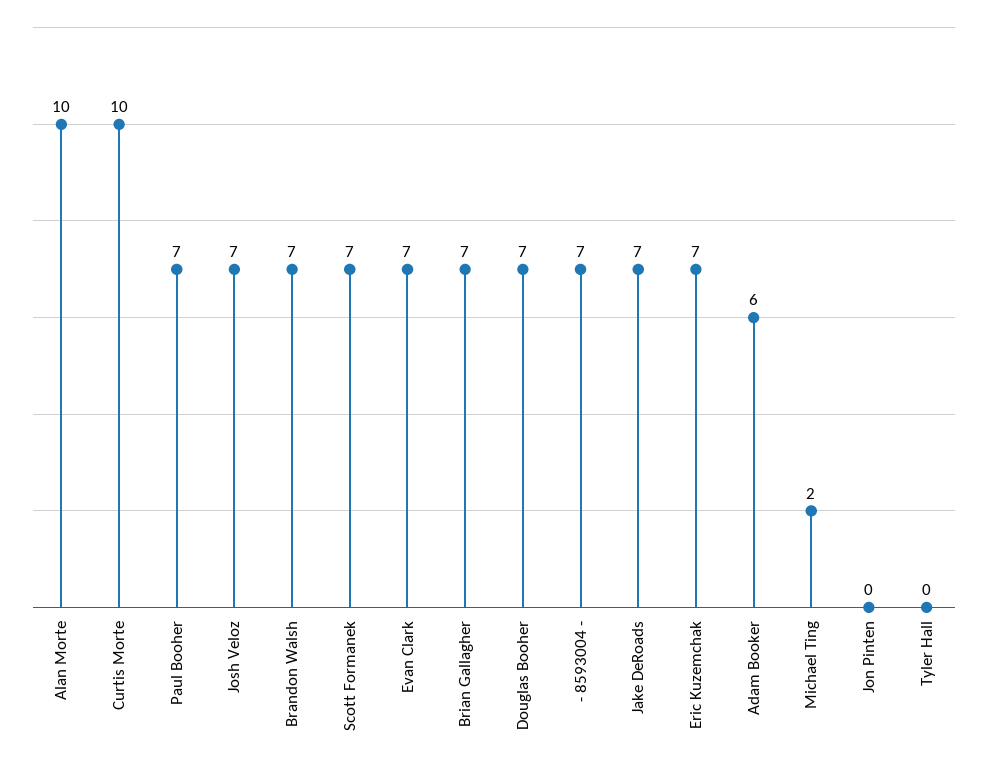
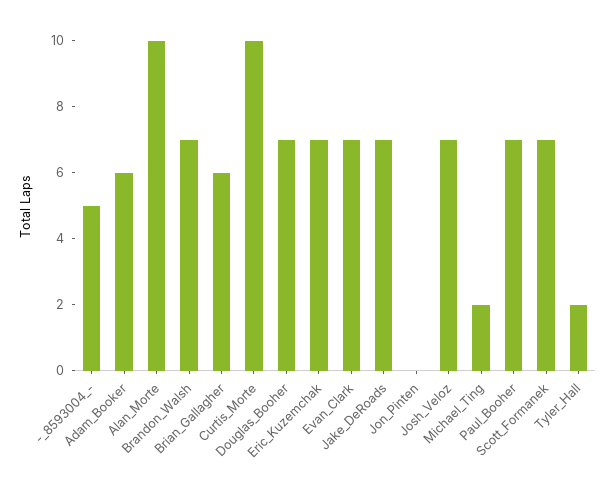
Brian Gallagher: 7 -> 6
- 8593004 -: 7 -> 5
Tyler Hall: 0 -> 2

